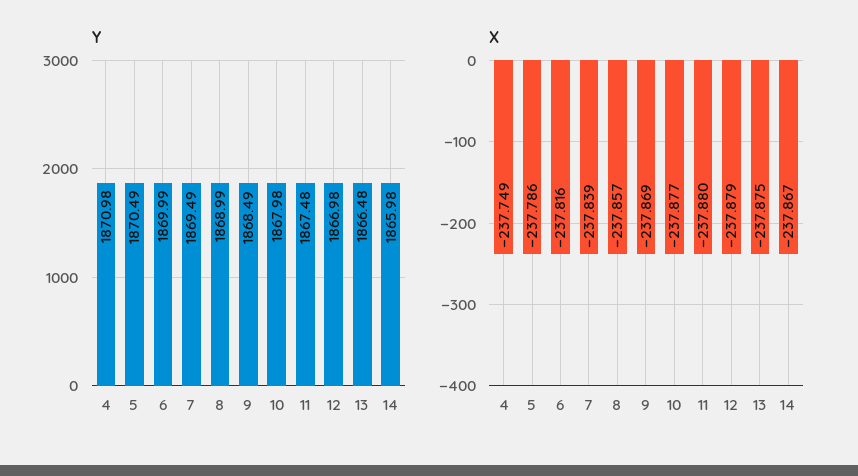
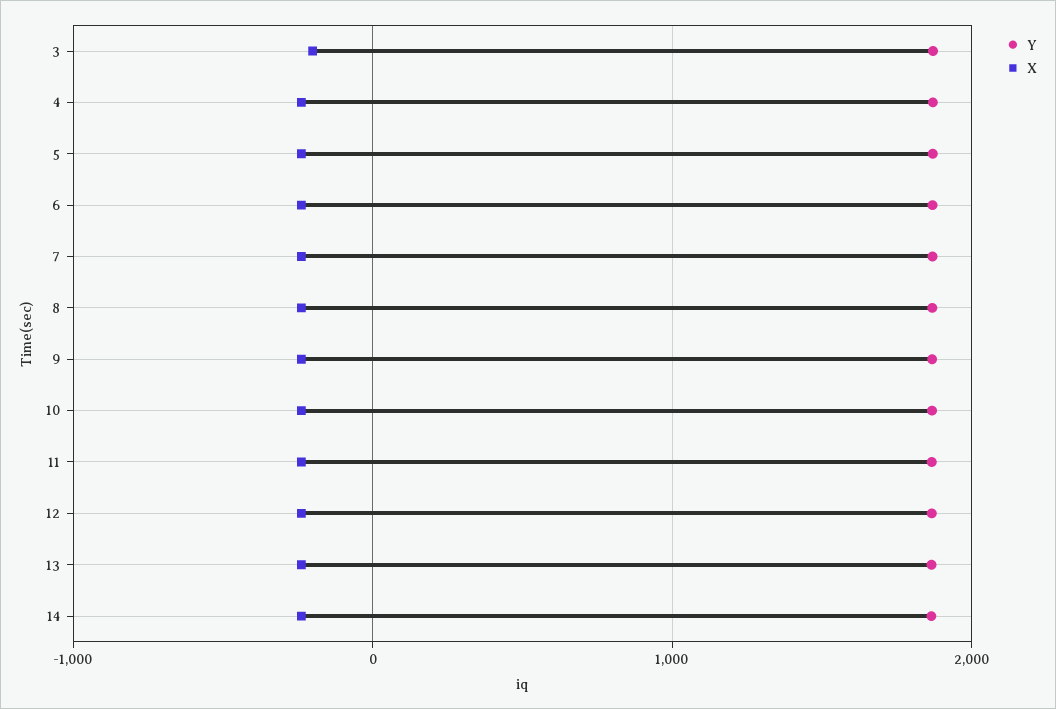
Y, 3: none -> 1900
X, 3: none -> -200

